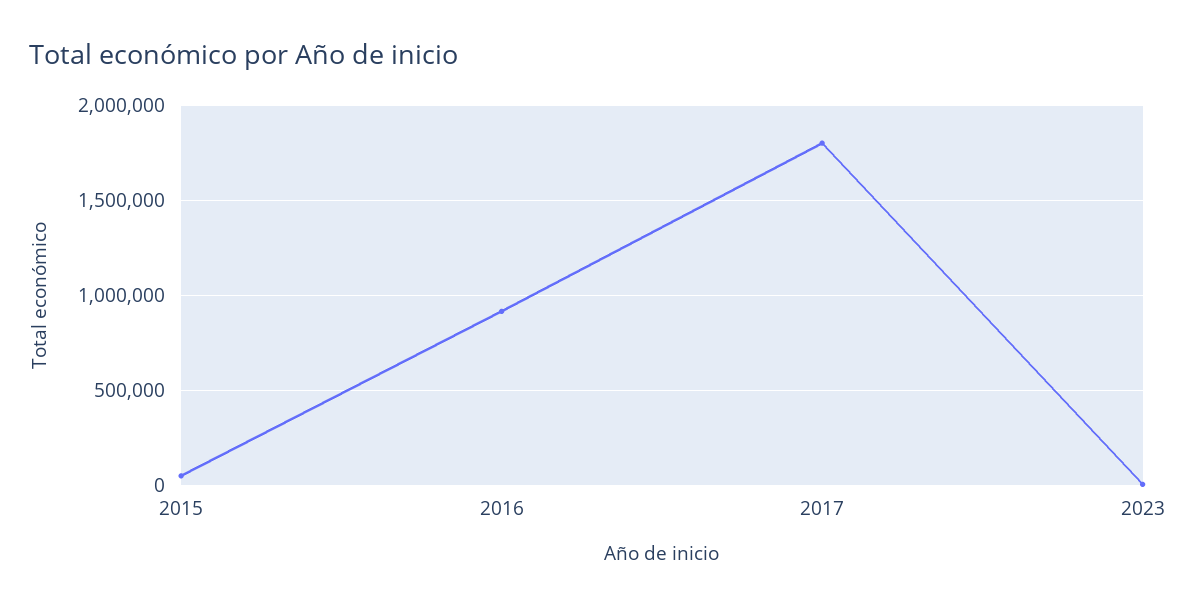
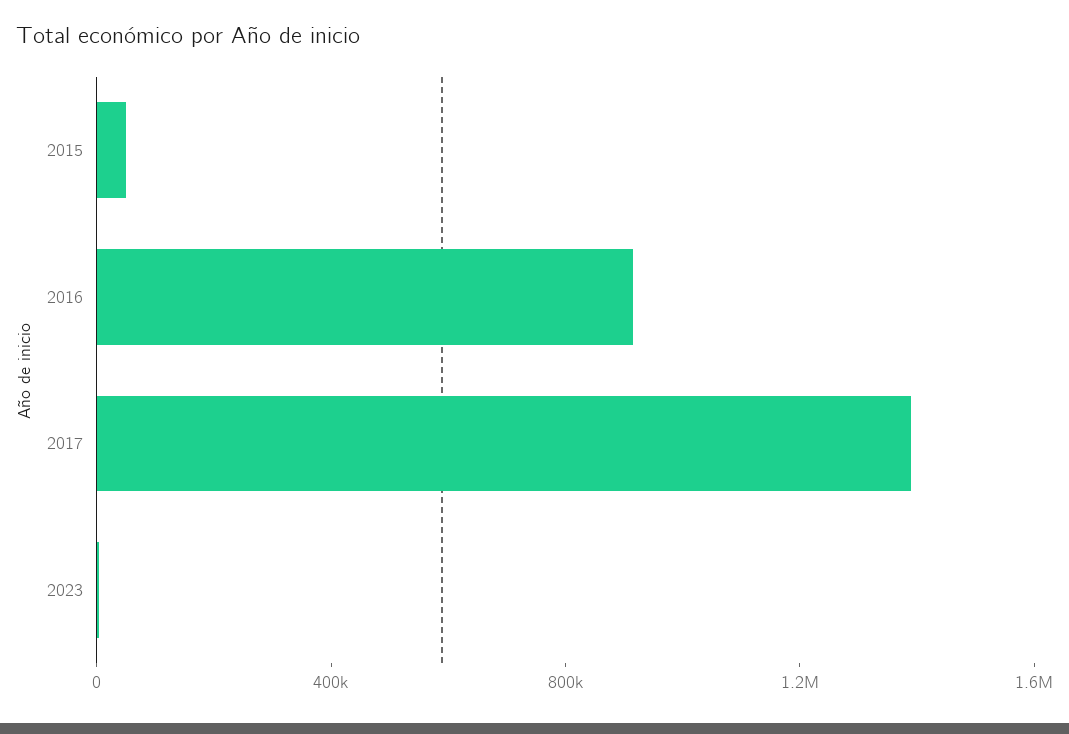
2017: 1800000 -> 1400000

